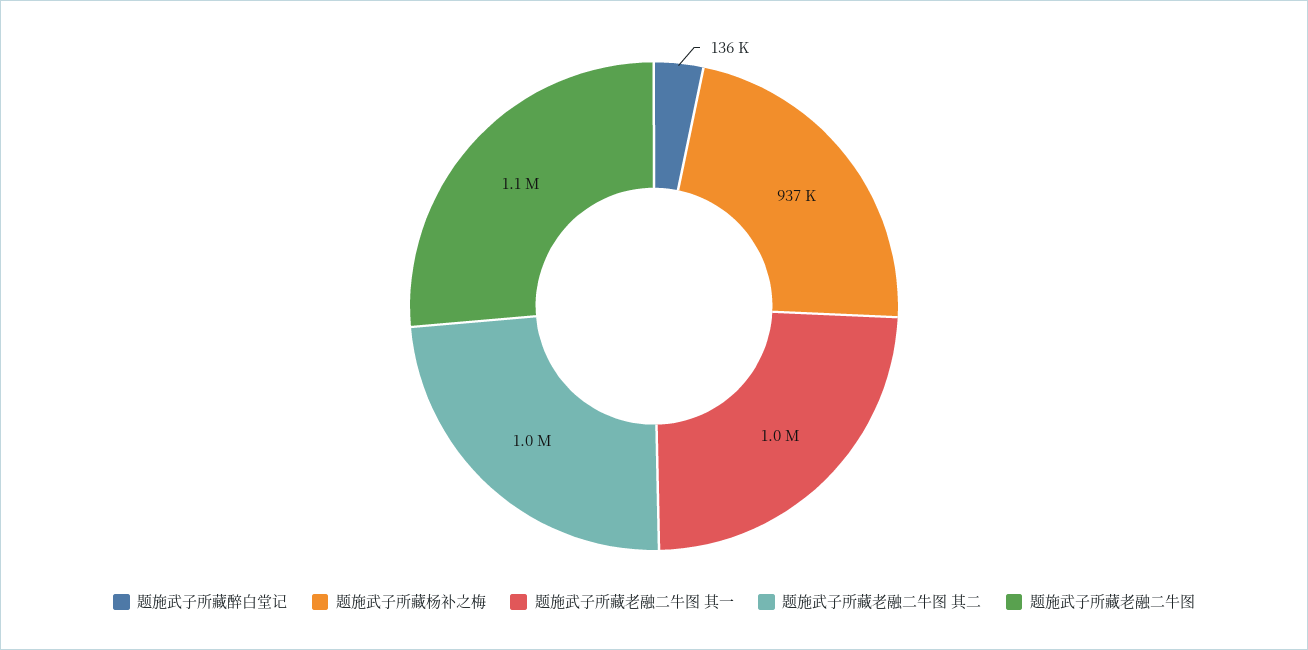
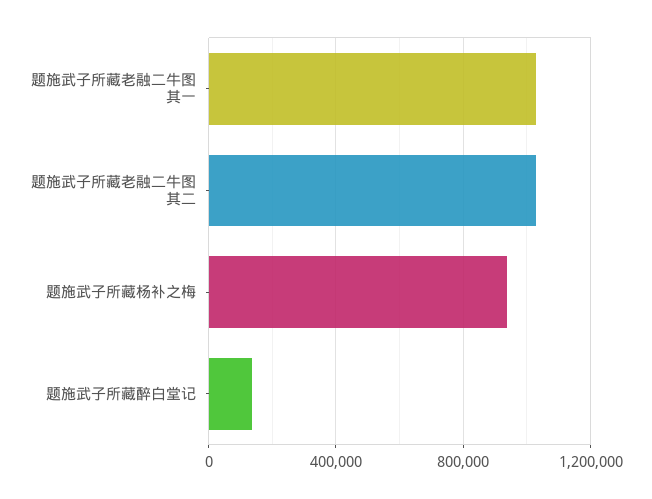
题施武子所藏老融二牛图: 1100000 -> none

